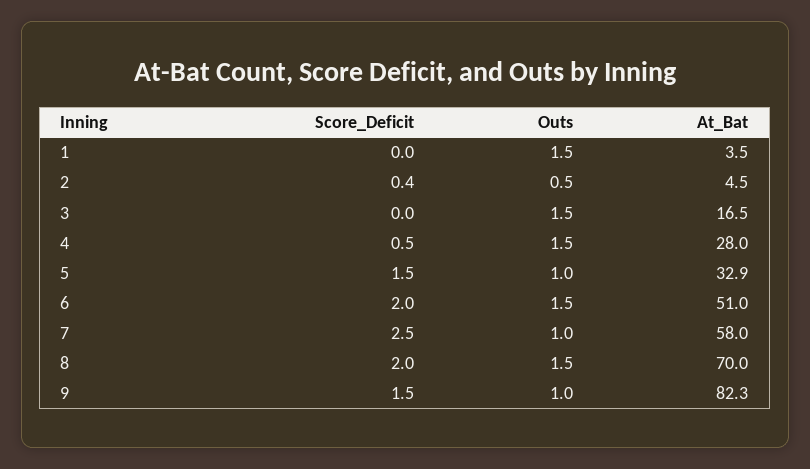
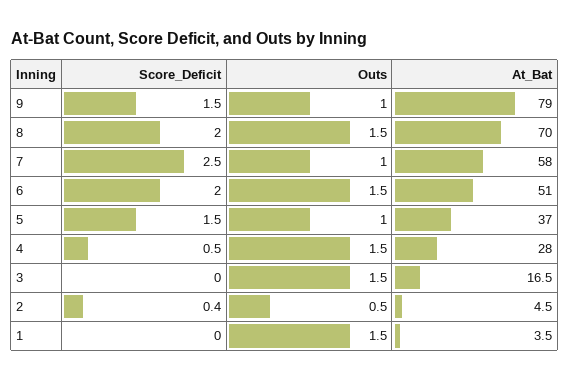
At_Bat, 5: 32.9 -> 37
At_Bat, 9: 82.3 -> 79

